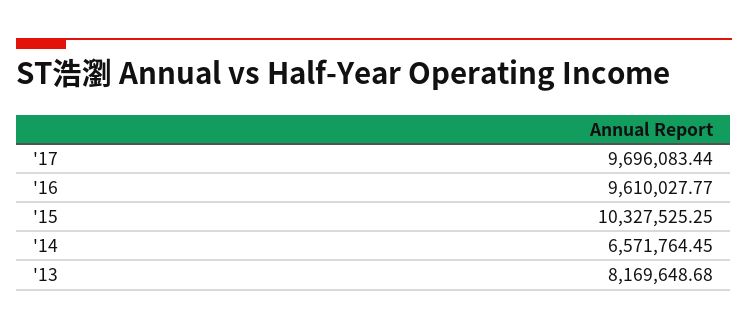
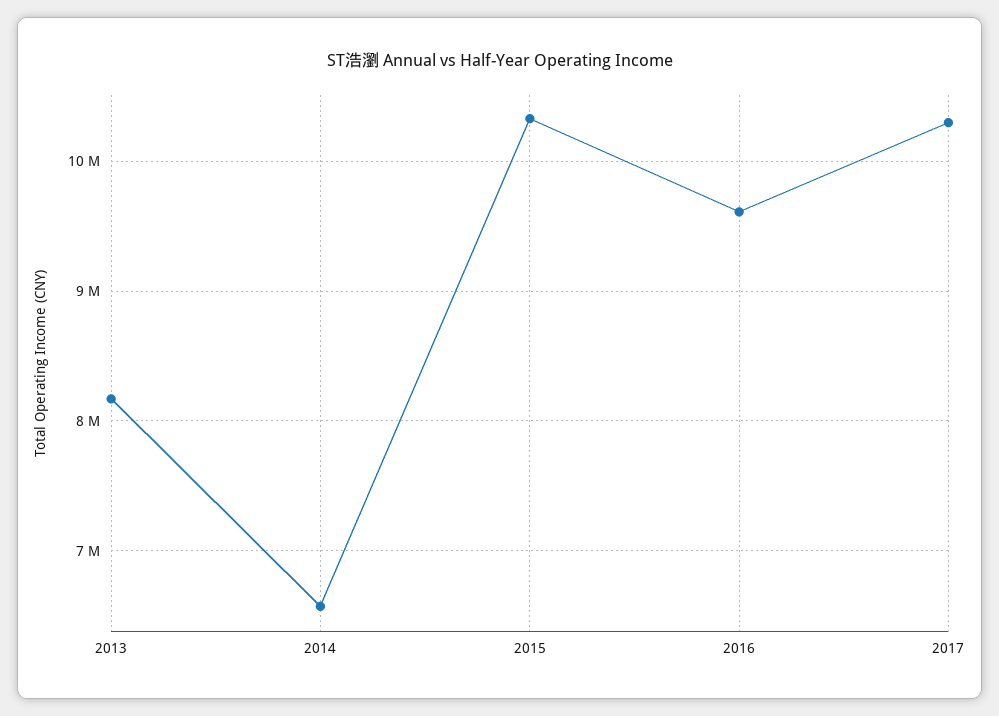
'17: 9696083.44 -> 10300000

